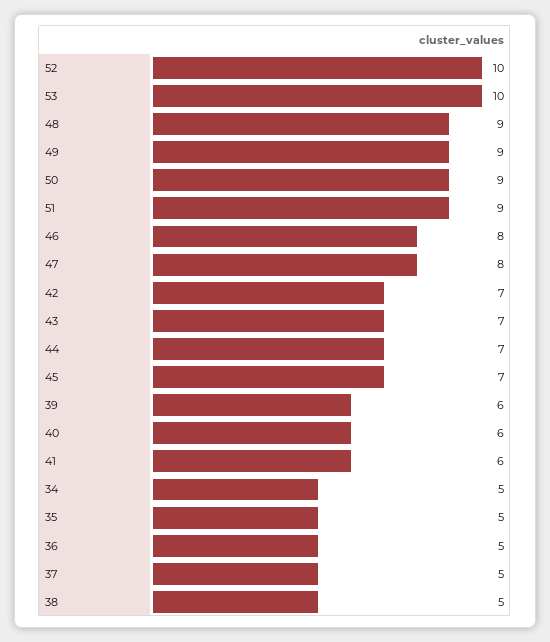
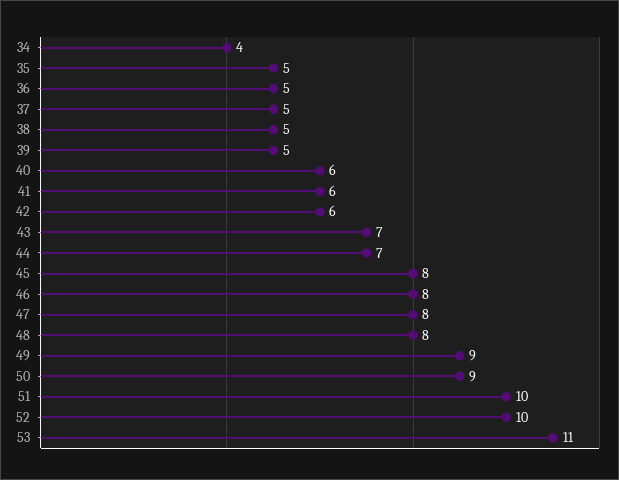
53: 10 -> 11
48: 9 -> 8
51: 9 -> 10
42: 7 -> 6
45: 7 -> 8
39: 6 -> 5
34: 5 -> 4

